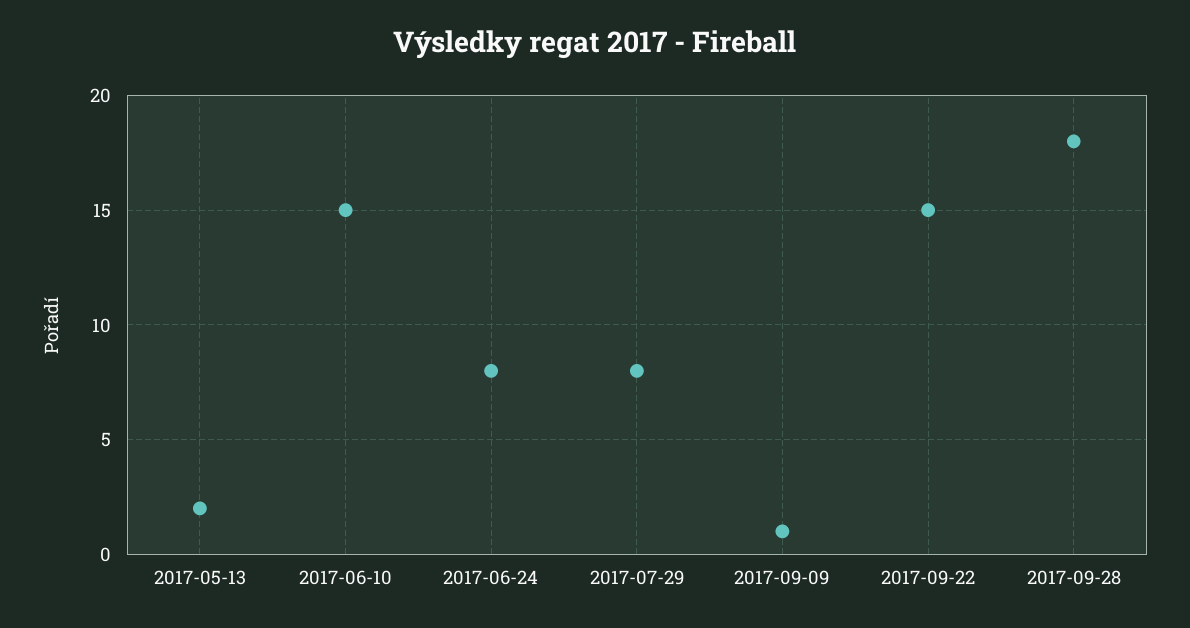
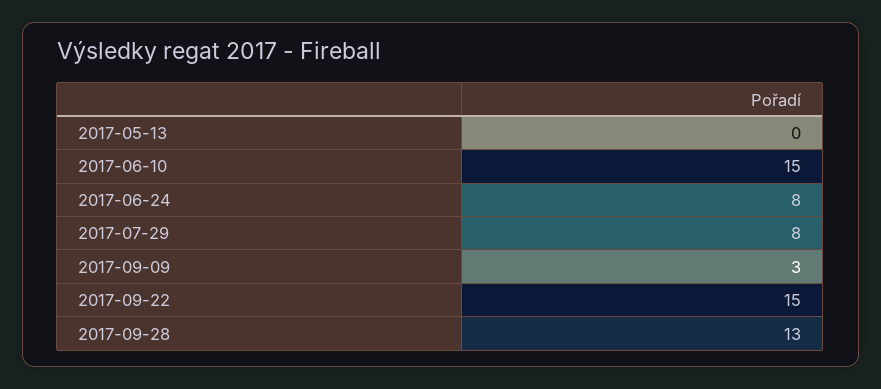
2017-05-13: 2 -> 0
2017-09-09: 1 -> 3
2017-09-28: 18 -> 13

